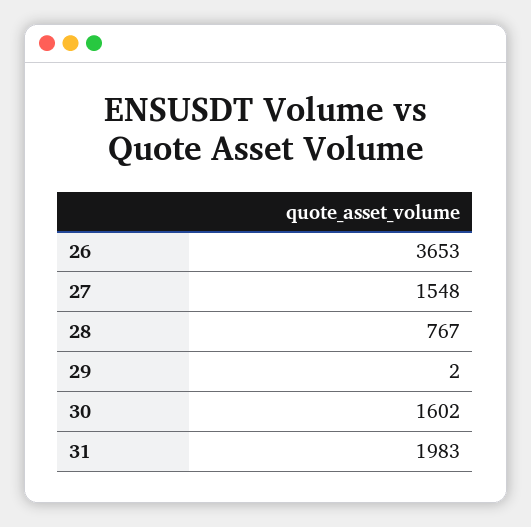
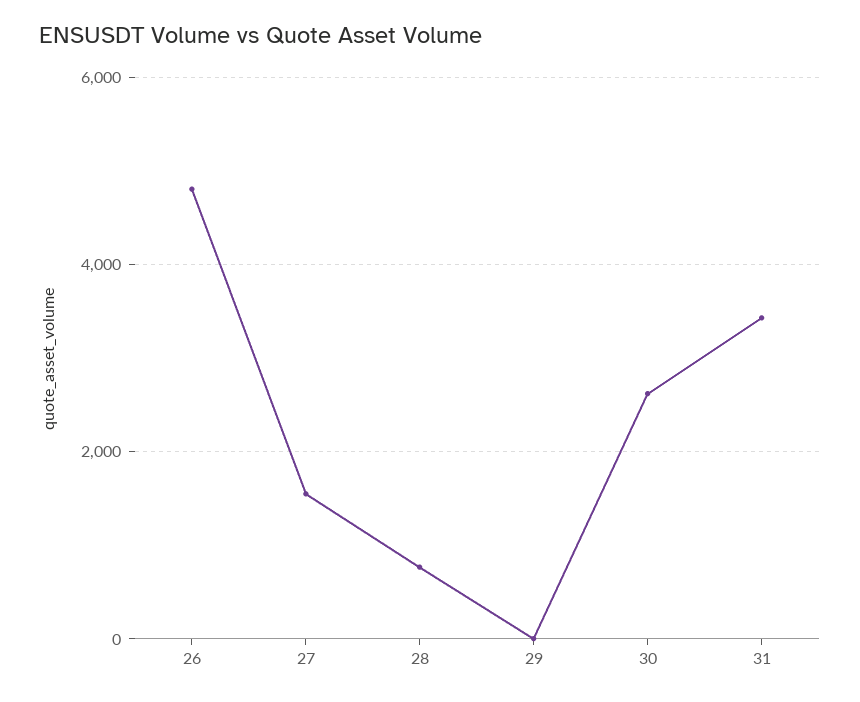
26: 3653 -> 4800
30: 1602 -> 2600
31: 1983 -> 3400

